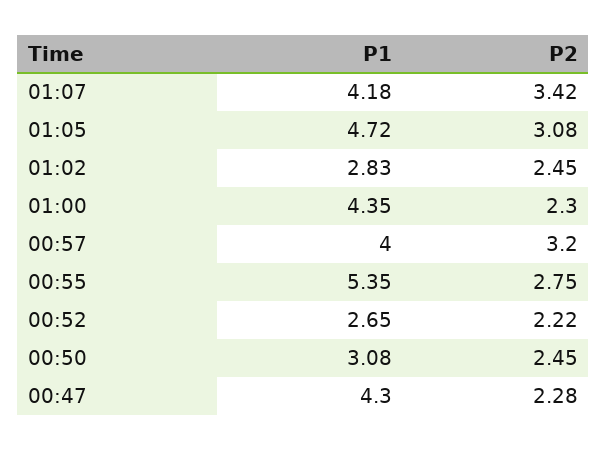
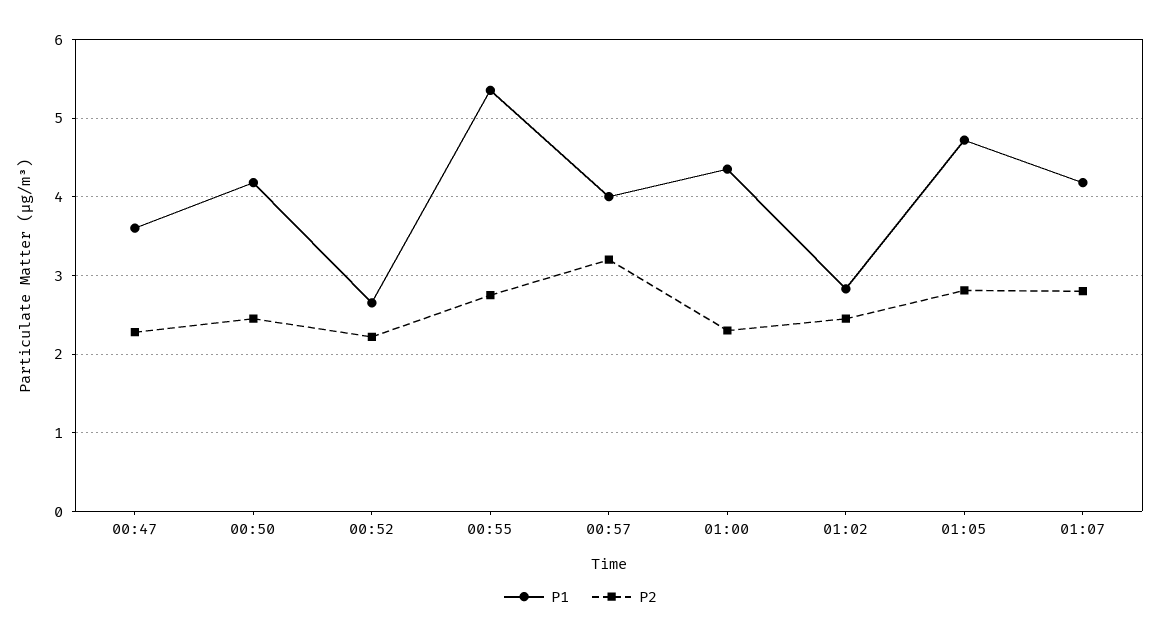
P2, 01:07: 3.42 -> 2.8
P2, 01:05: 3.08 -> 2.8
P1, 00:50: 3.08 -> 4.2
P1, 00:47: 4.3 -> 3.6

